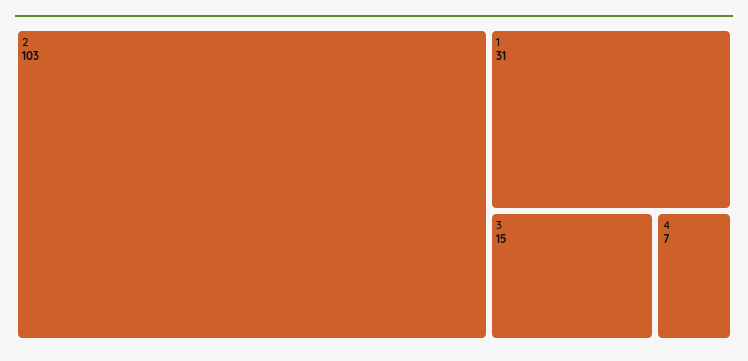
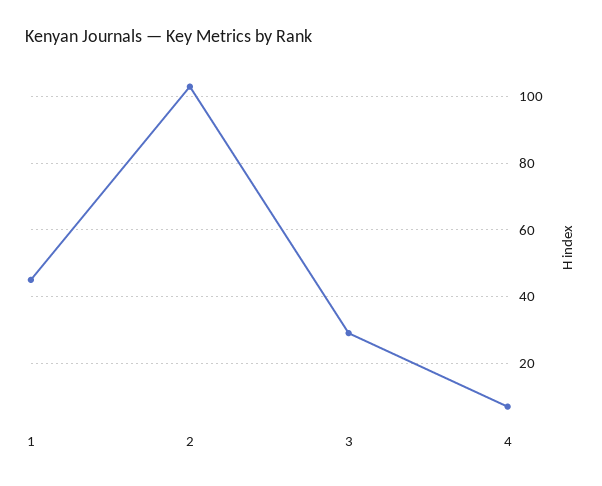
1: 31 -> 45
3: 15 -> 30

